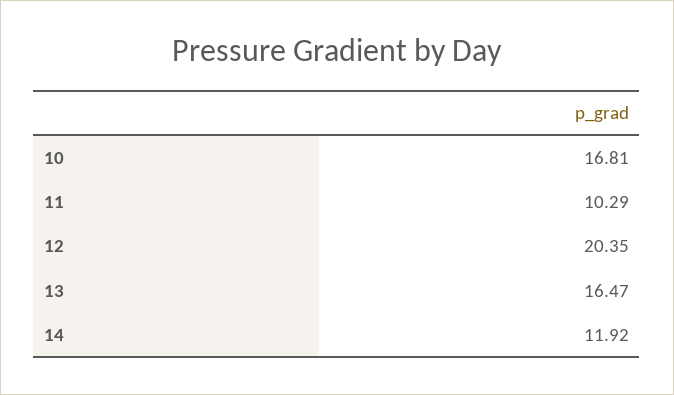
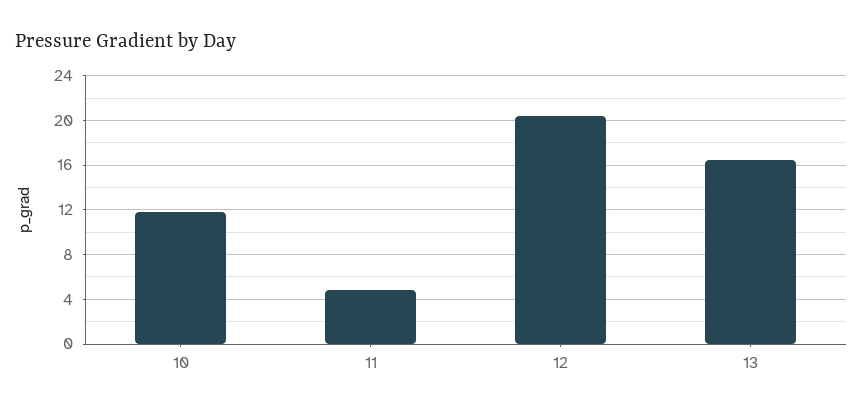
10: 16.81 -> 12
11: 10.29 -> 5
14: 11.92 -> none

